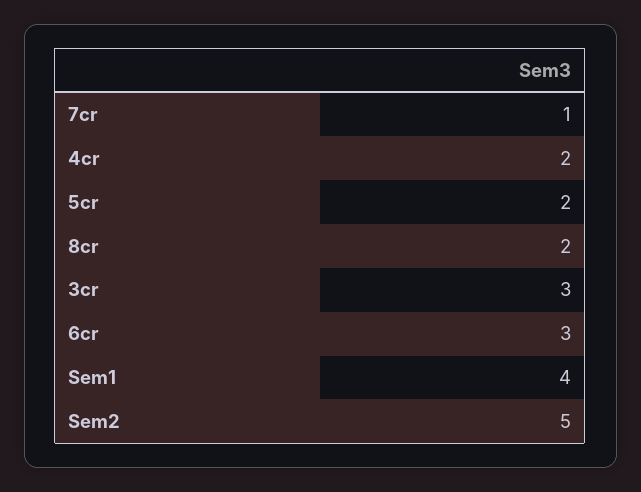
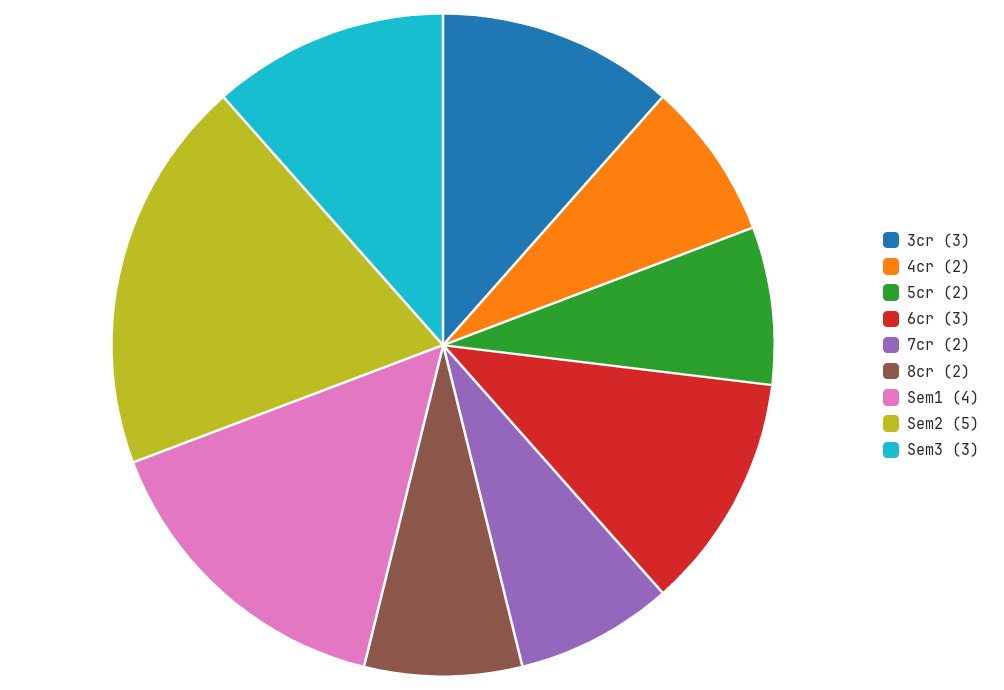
7cr: 1 -> 2
Sem3: none -> 3

